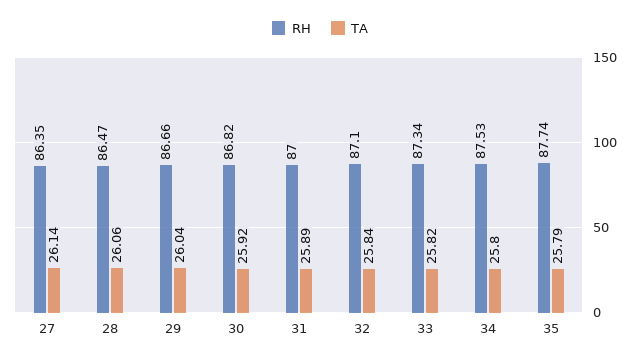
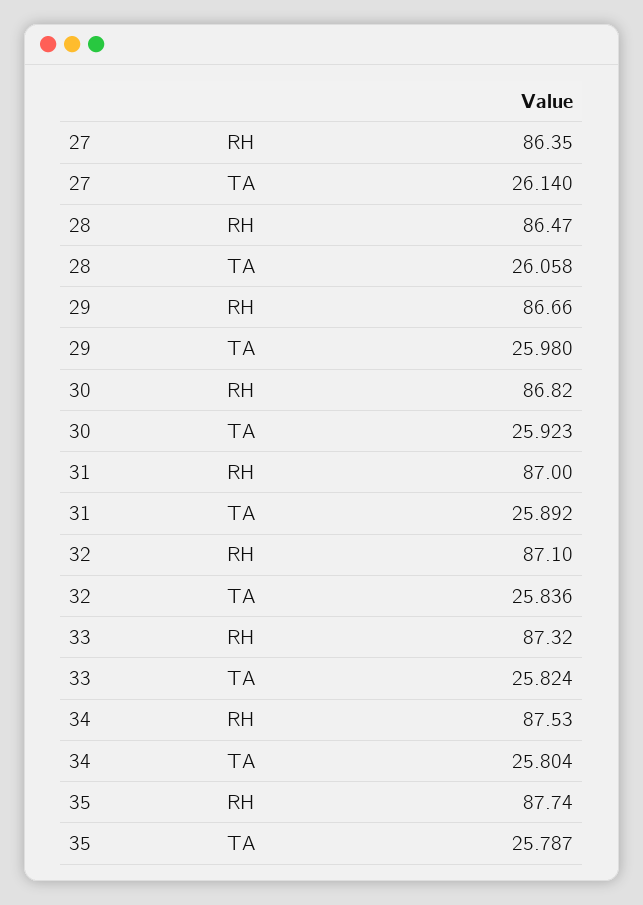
TA, 29: 26.04 -> 25.98
RH, 33: 87.34 -> 87.32

